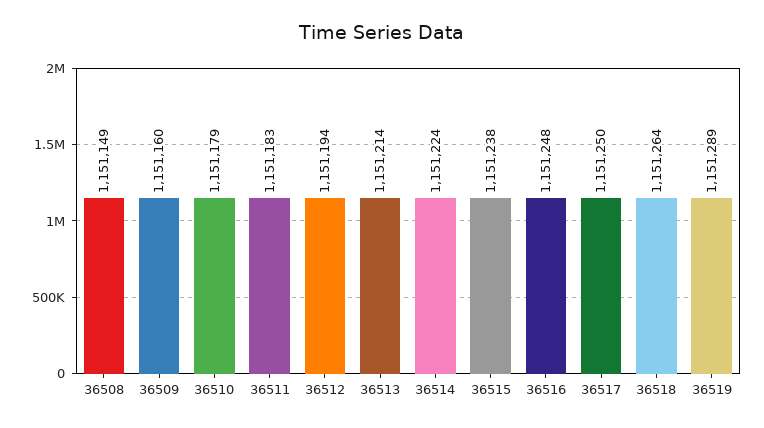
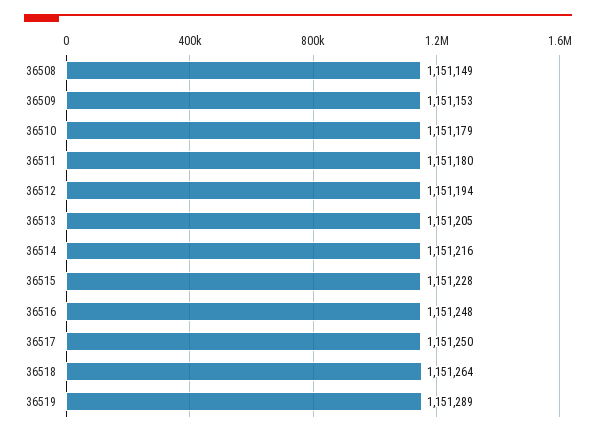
36509: 1151160 -> 1151153
36511: 1151183 -> 1151180
36513: 1151214 -> 1151205
36514: 1151224 -> 1151216
36515: 1151238 -> 1151228

